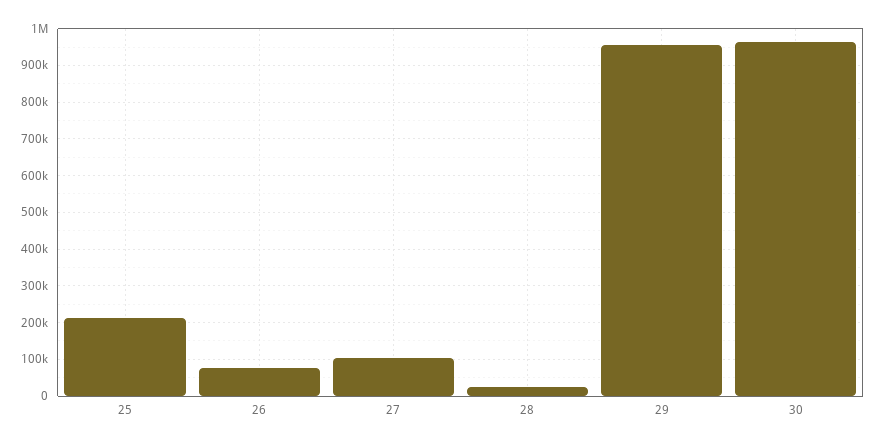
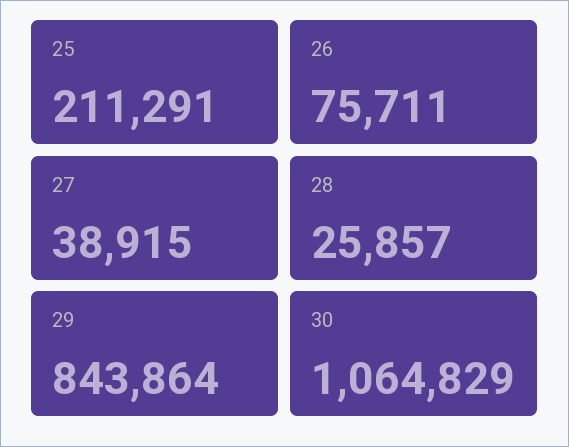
27: 100000 -> 38915
29: 960000 -> 843864
30: 960000 -> 1064829

